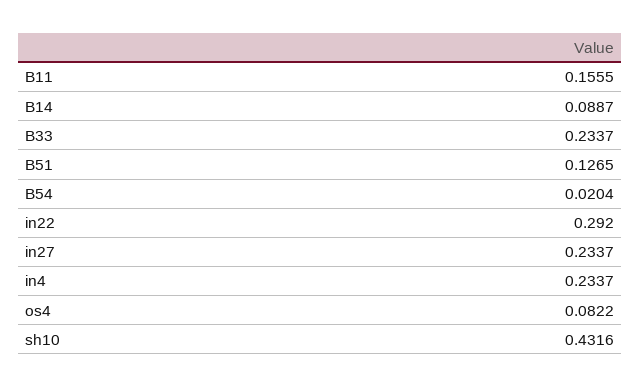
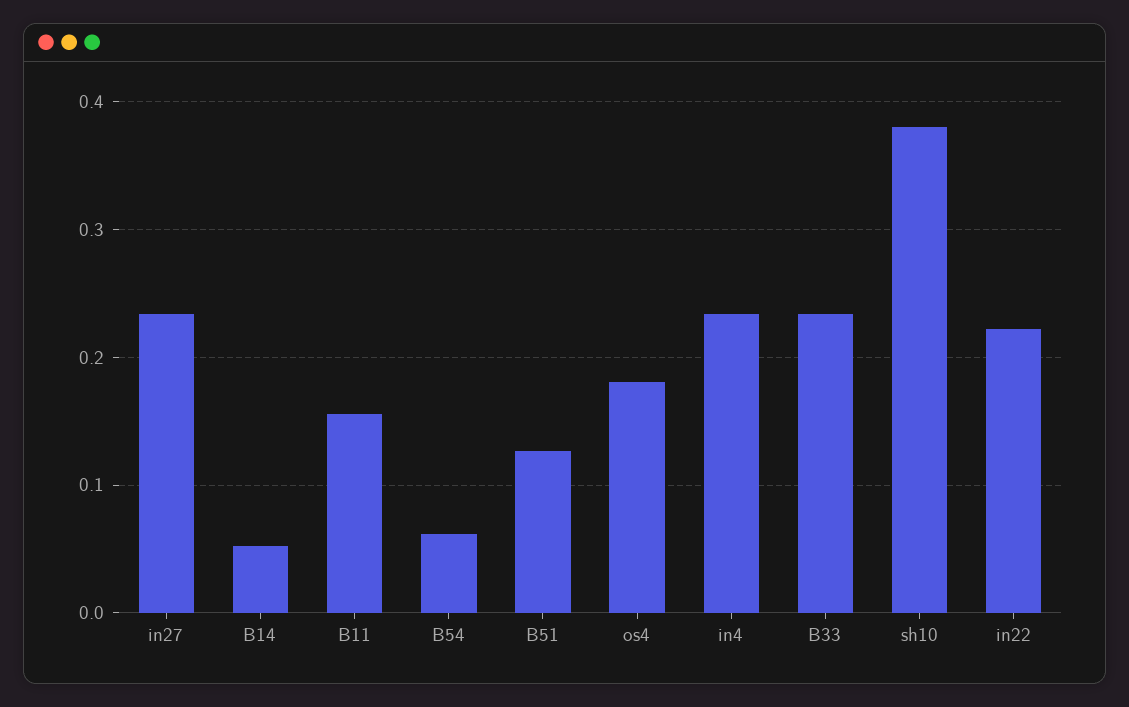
B14: 0.0887 -> 0.05
B54: 0.0204 -> 0.06
in22: 0.292 -> 0.22
os4: 0.0822 -> 0.18
sh10: 0.4316 -> 0.38

